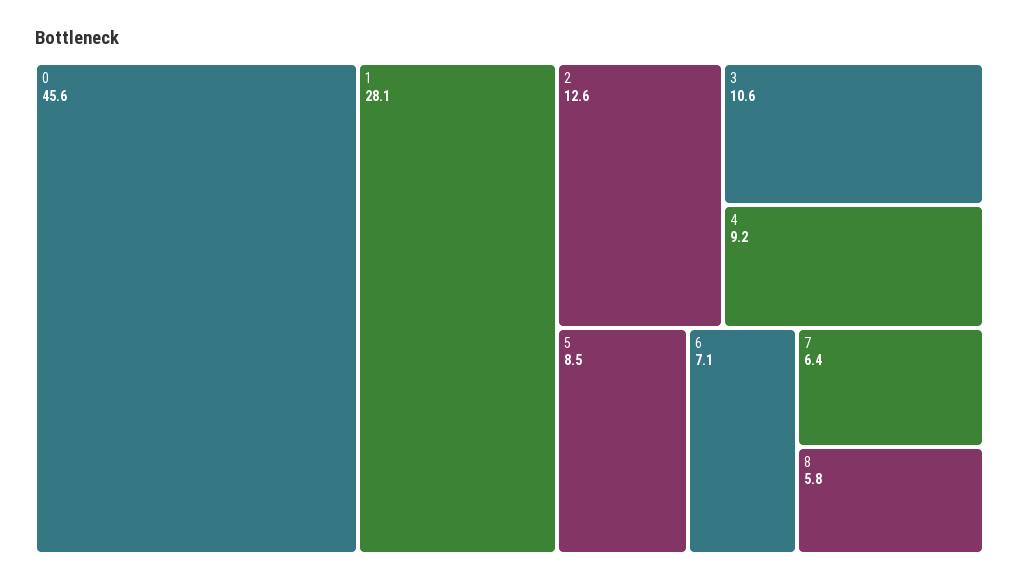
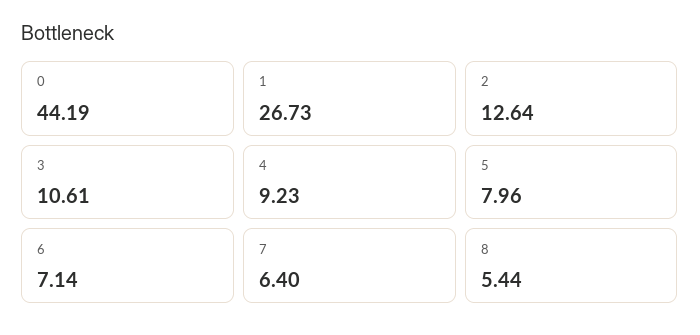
0: 45.6 -> 44.19
1: 28.1 -> 26.73
5: 8.5 -> 7.96
8: 5.8 -> 5.44

